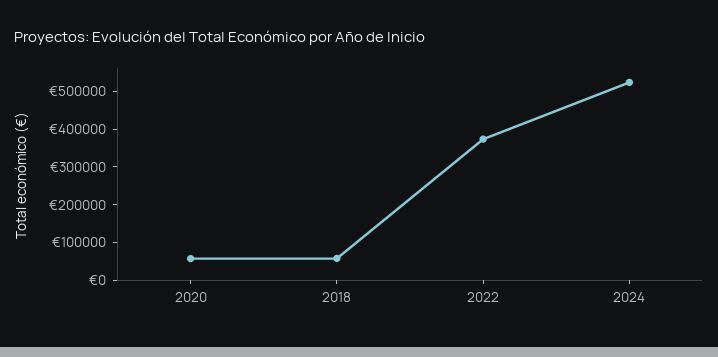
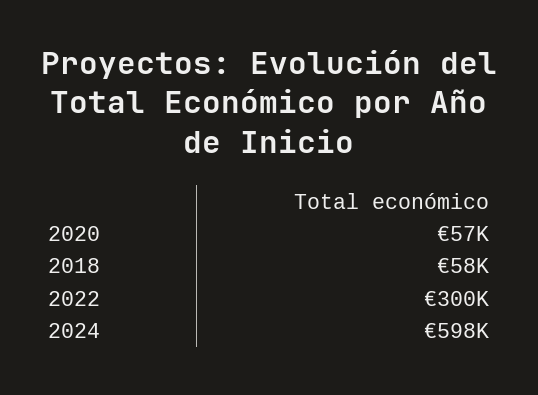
2022: 375000 -> 300000
2024: 525000 -> 598000

